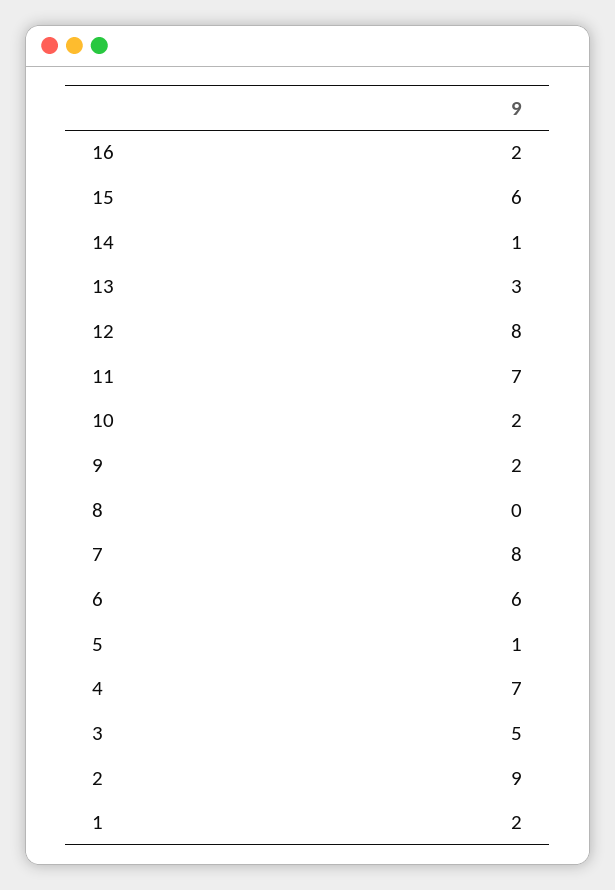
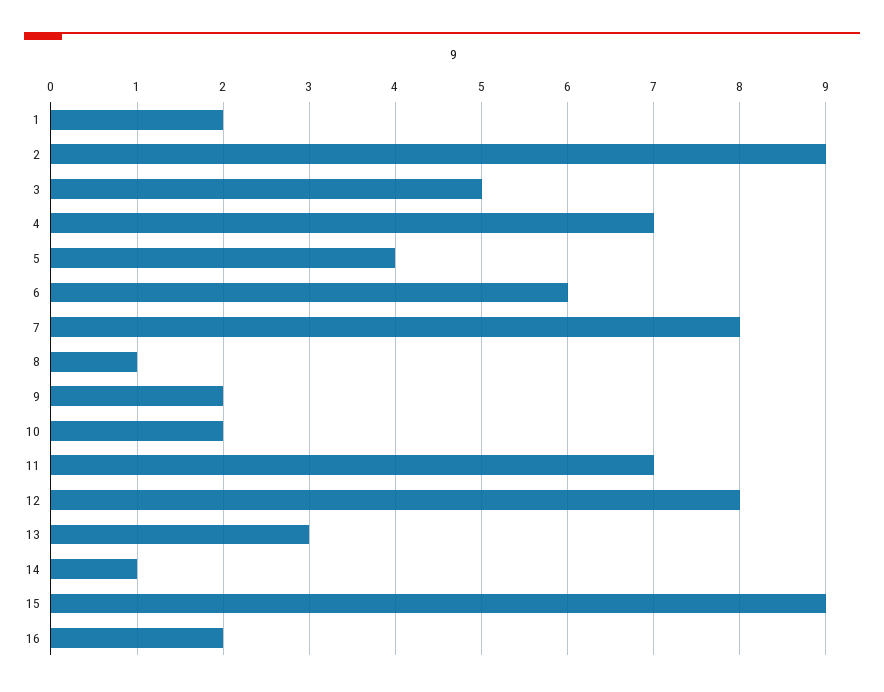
15: 6 -> 9
8: 0 -> 1
5: 1 -> 4

